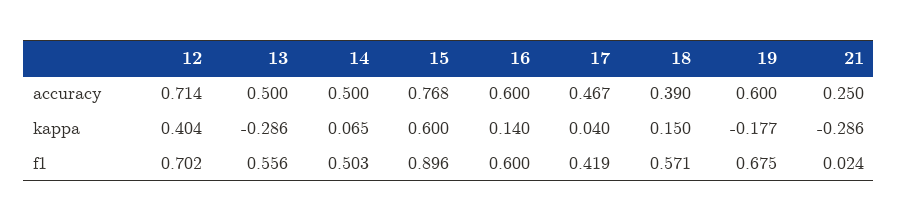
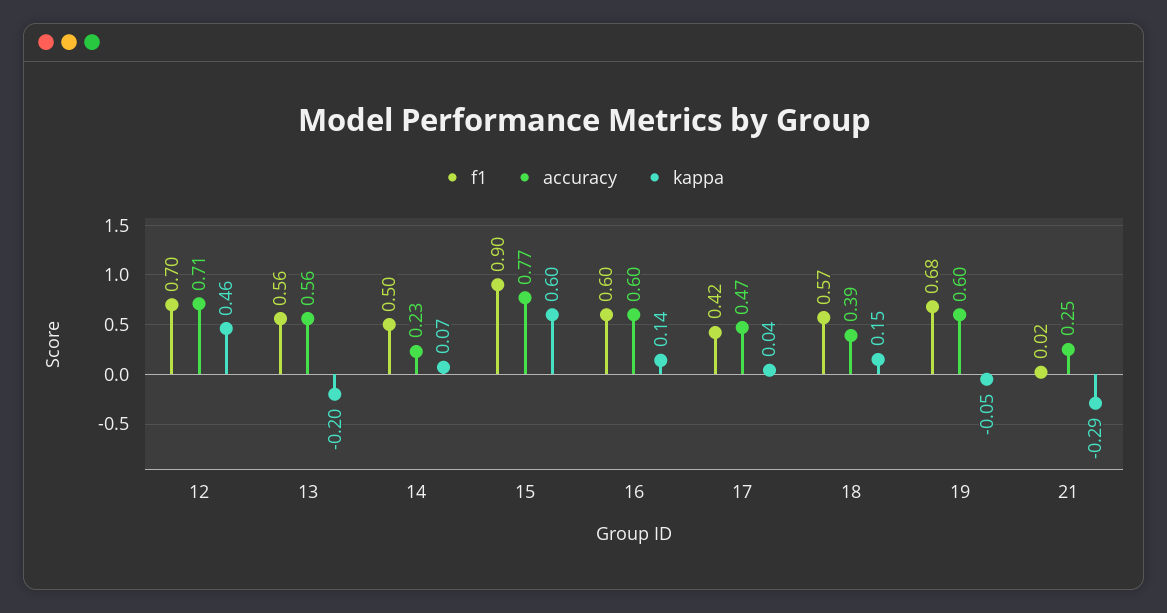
accuracy, 13: 0.5 -> 0.56
accuracy, 14: 0.5 -> 0.23
kappa, 12: 0.404 -> 0.46
kappa, 13: -0.286 -> -0.2
kappa, 19: -0.177 -> -0.05

